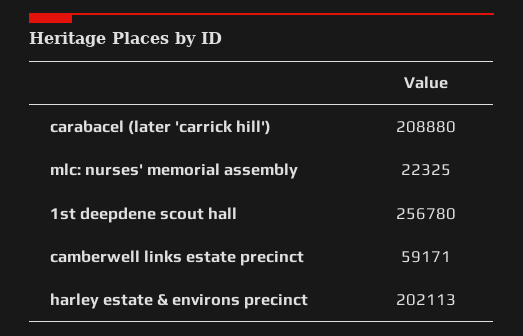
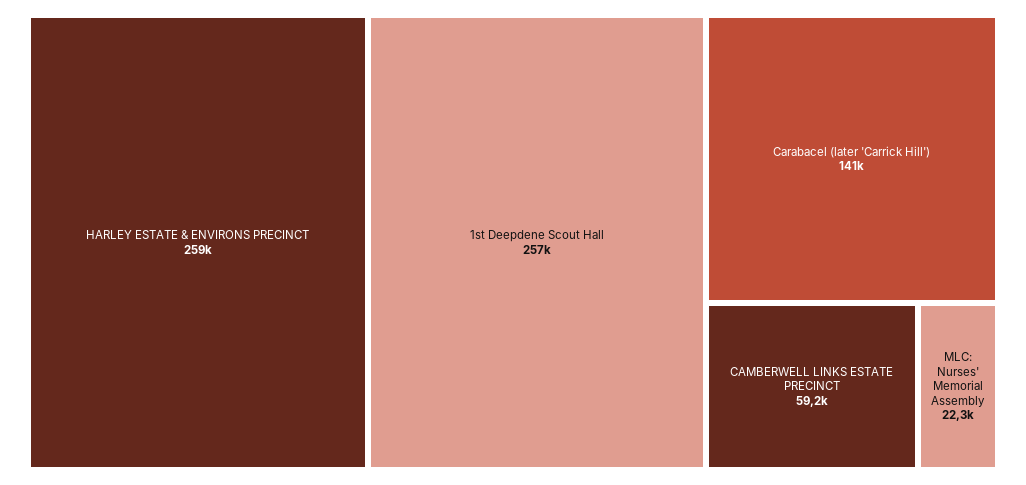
carabacel (later 'carrick hill'): 208880 -> 141000
harley estate & environs precinct: 202113 -> 259000

